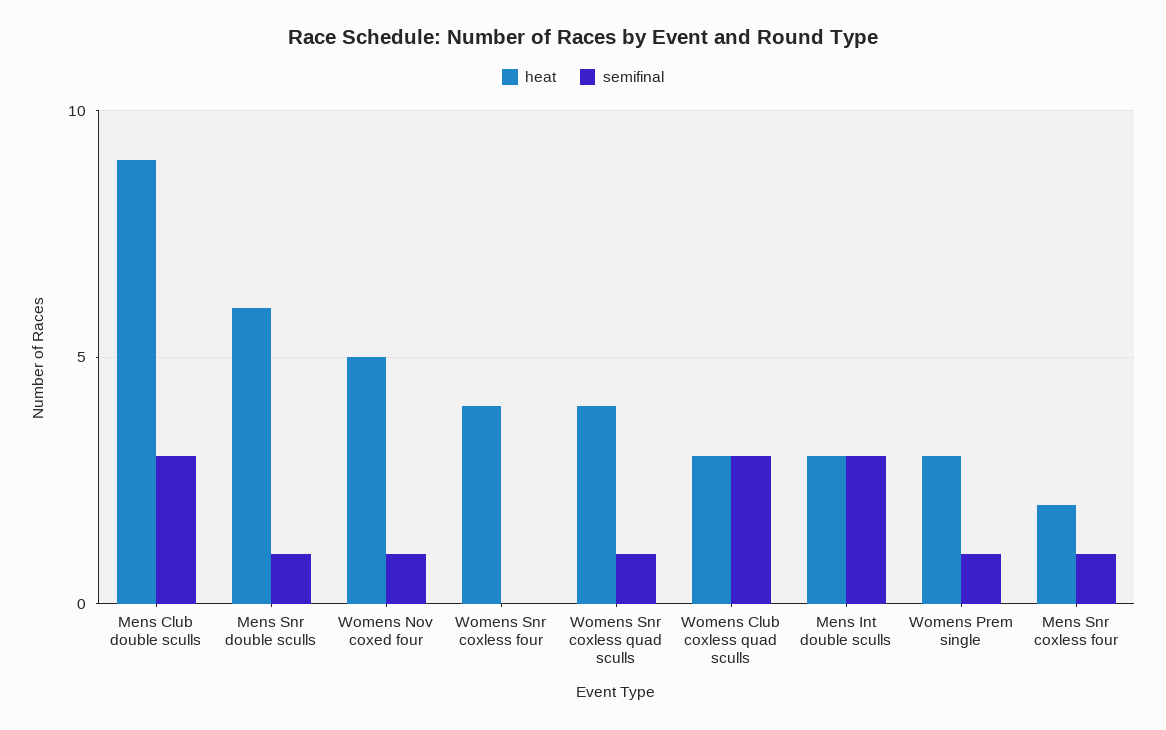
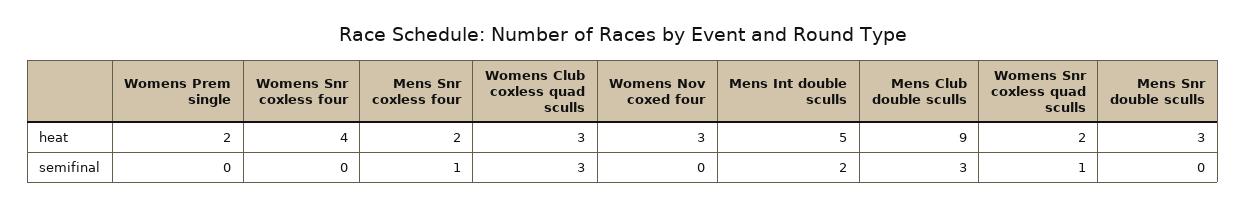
heat, Mens Snr double sculls: 6 -> 3
semifinal, Mens Snr double sculls: 1 -> 0
heat, Womens Nov coxed four: 5 -> 3
semifinal, Womens Nov coxed four: 1 -> 0
heat, Womens Snr coxless quad sculls: 4 -> 2
heat, Mens Int double sculls: 3 -> 5
semifinal, Mens Int double sculls: 3 -> 2
heat, Womens Prem single: 3 -> 2
semifinal, Womens Prem single: 1 -> 0

